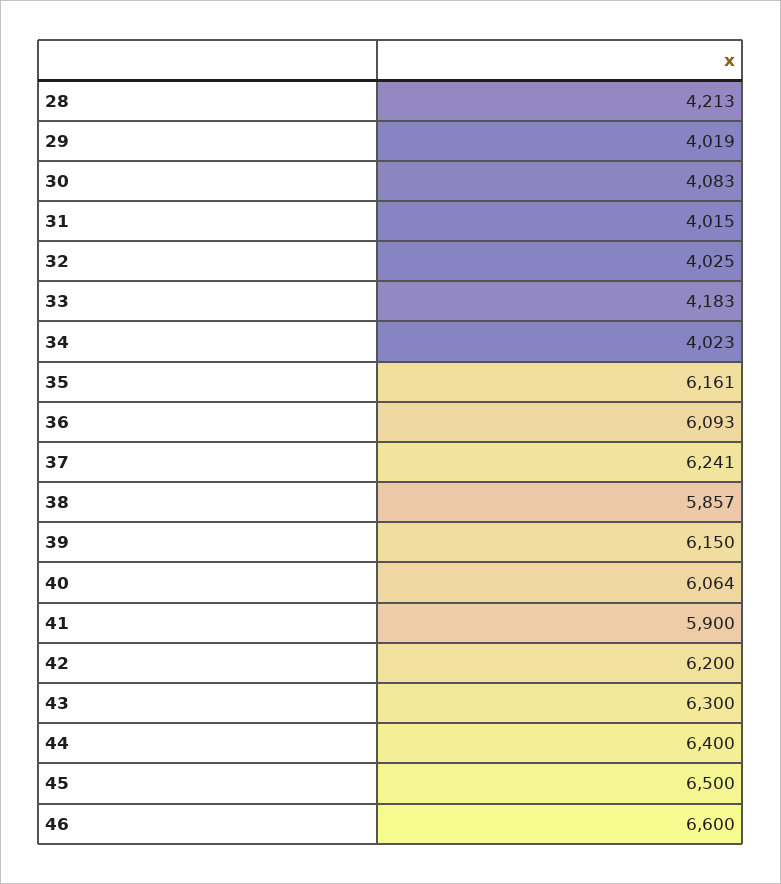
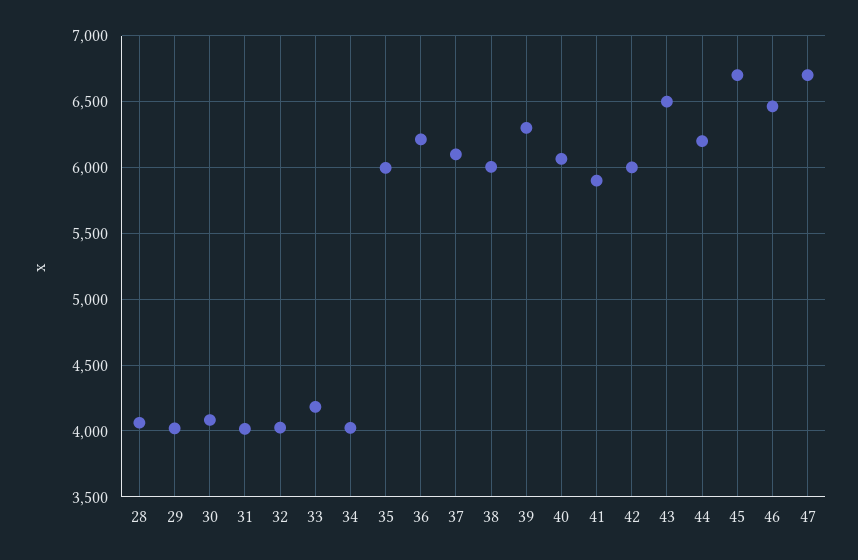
28: 4213 -> 4050
35: 6161 -> 6000
36: 6093 -> 6200
37: 6241 -> 6100
38: 5857 -> 6000
39: 6150 -> 6300
42: 6200 -> 6000
43: 6300 -> 6500
44: 6400 -> 6200
45: 6500 -> 6700
46: 6600 -> 6450
47: none -> 6700

